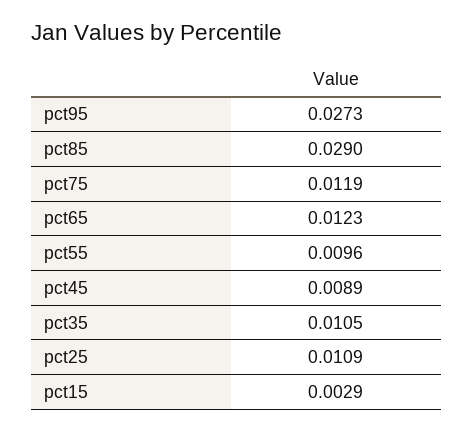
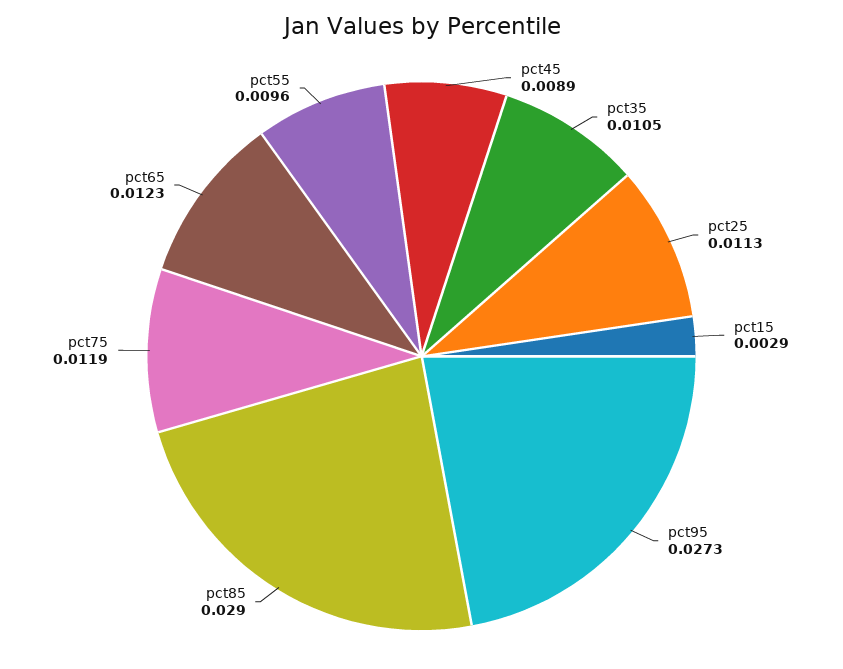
pct25: 0.0109 -> 0.0113

